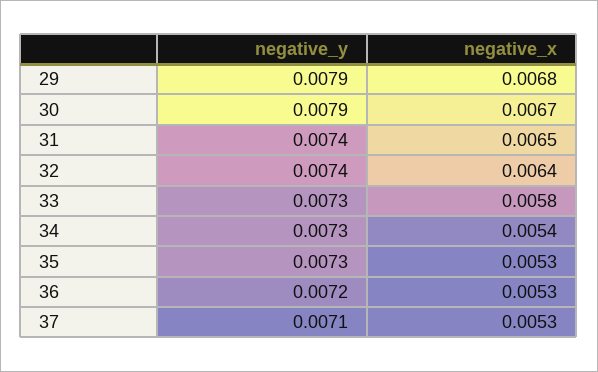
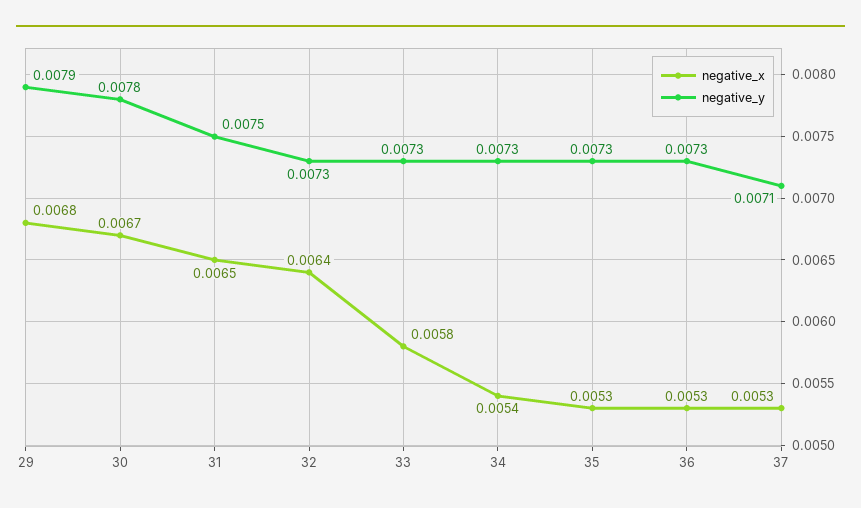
negative_y, 30: 0.0079 -> 0.0078
negative_y, 31: 0.0074 -> 0.0075
negative_y, 32: 0.0074 -> 0.0073
negative_y, 36: 0.0072 -> 0.0073

